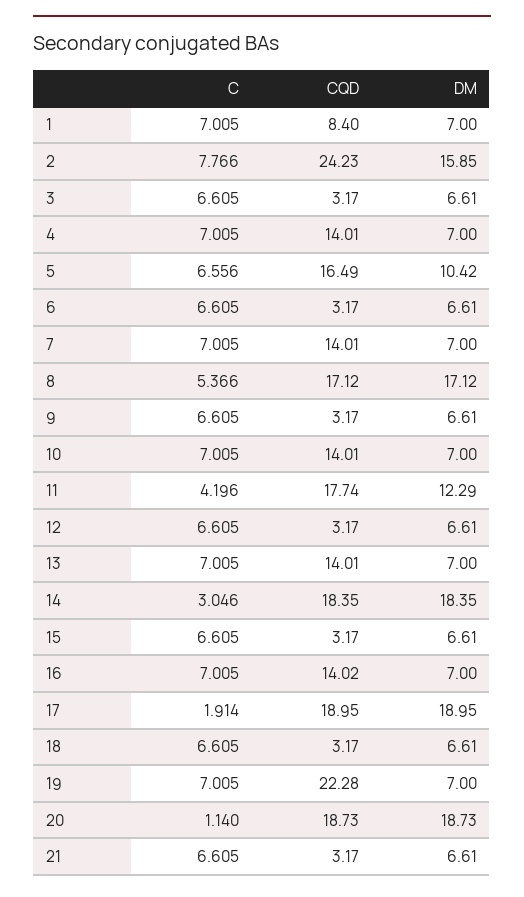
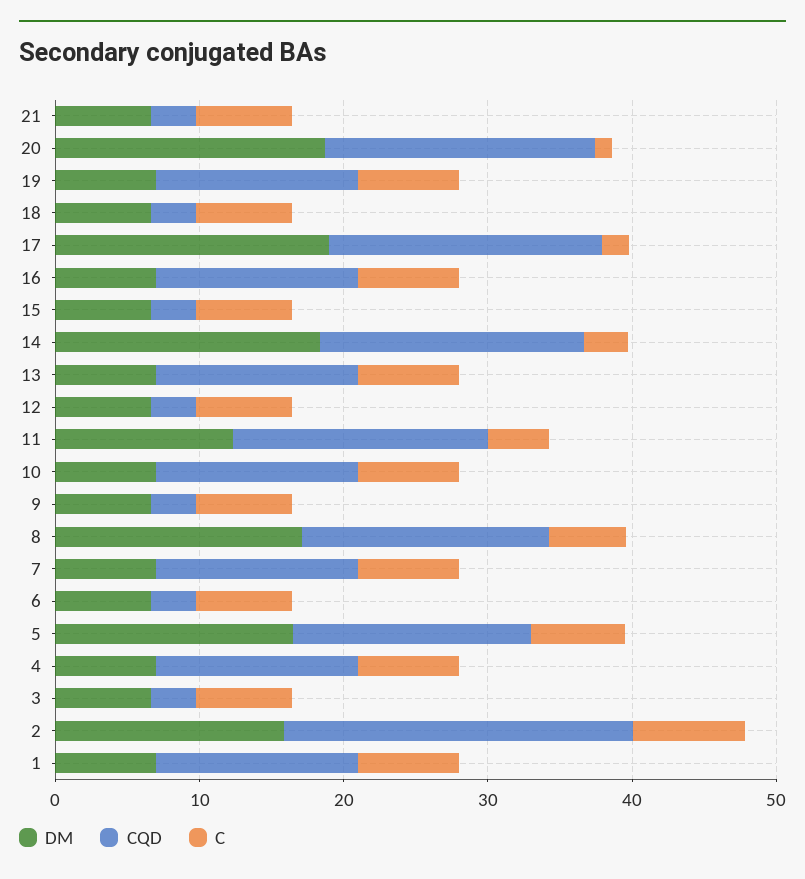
CQD, 1: 8.4 -> 14
DM, 5: 10.42 -> 16
CQD, 19: 22.28 -> 14

